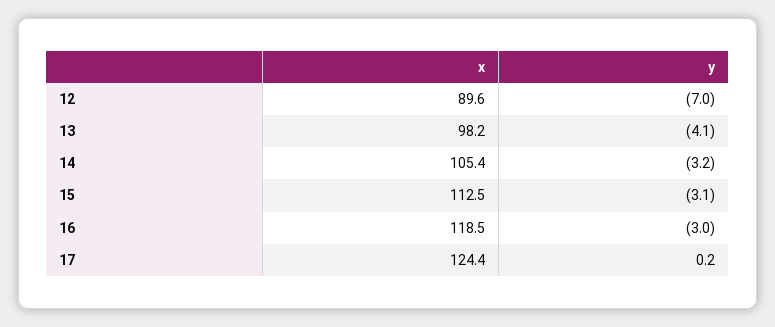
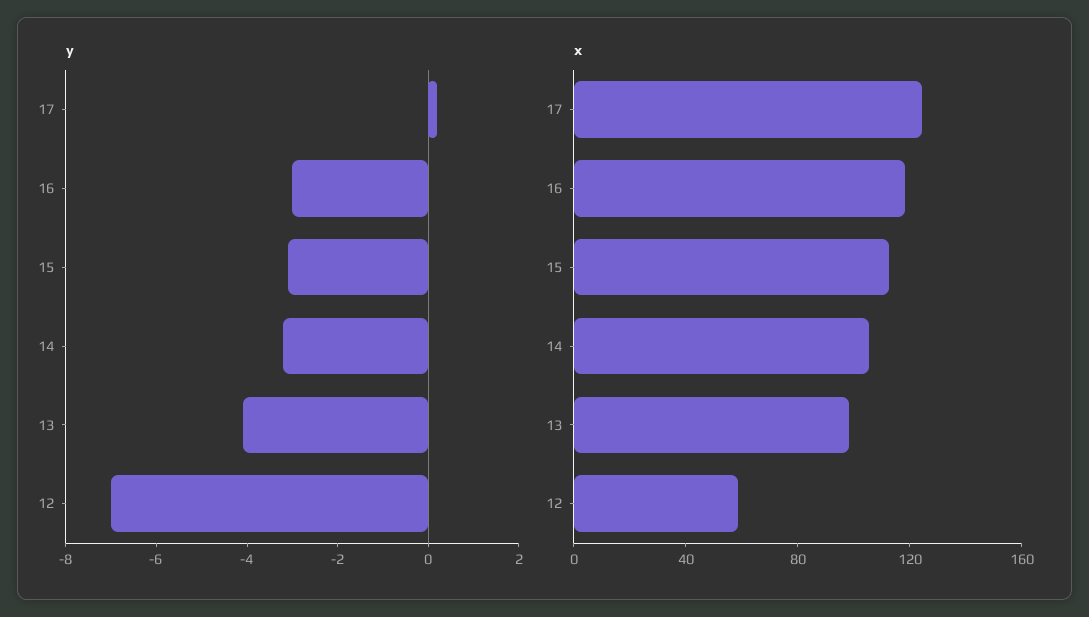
x, 12: 89.6 -> 60

